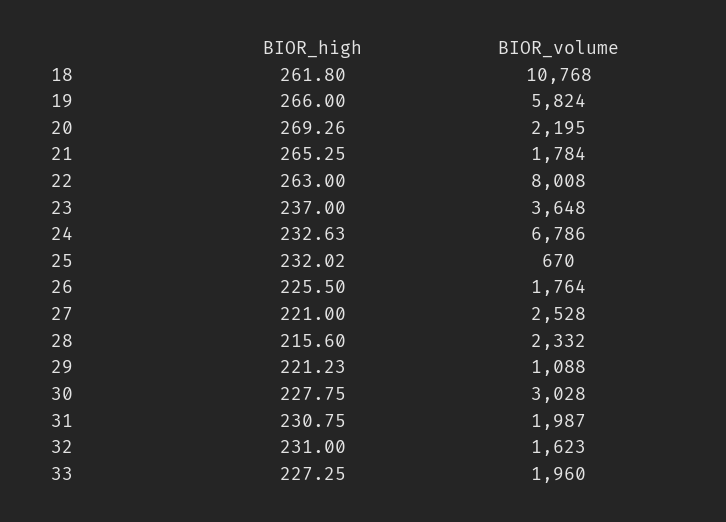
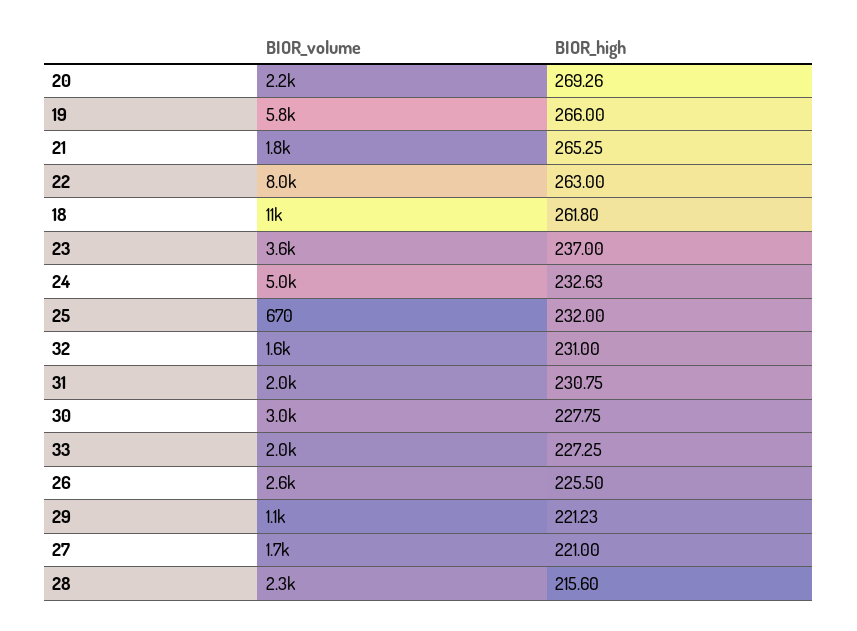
BIOR_volume, 24: 6786 -> 5000
BIOR_high, 25: 232.02 -> 232
BIOR_volume, 26: 1764 -> 2600
BIOR_volume, 27: 2528 -> 1700

